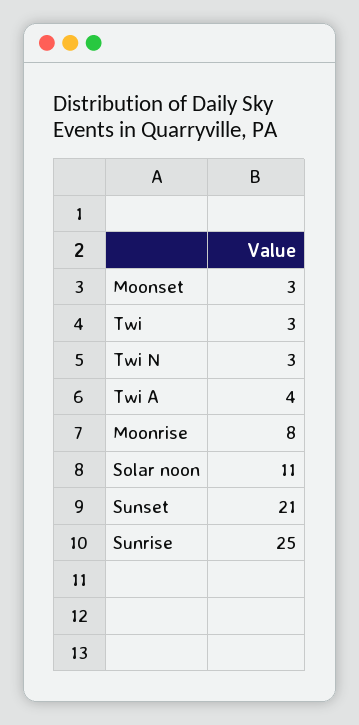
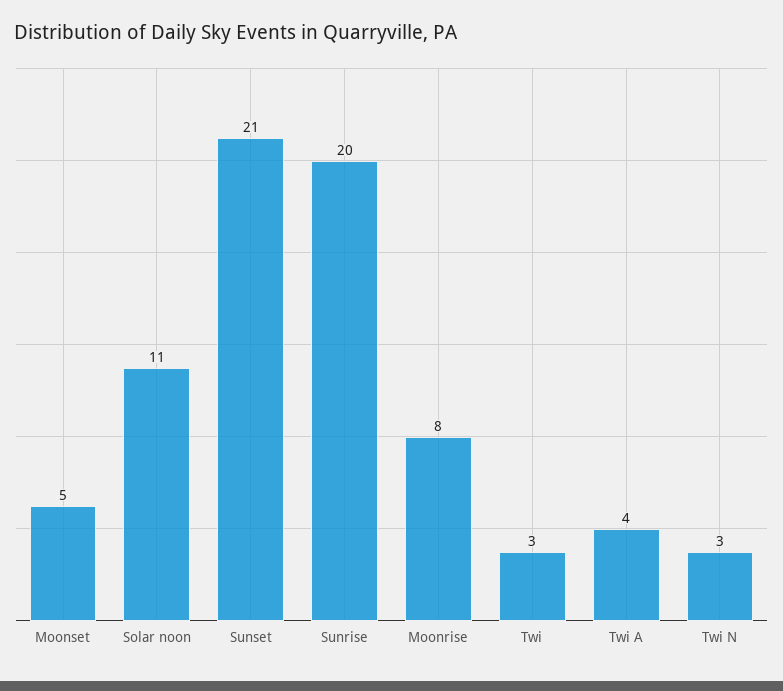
Moonset: 3 -> 5
Sunrise: 25 -> 20

